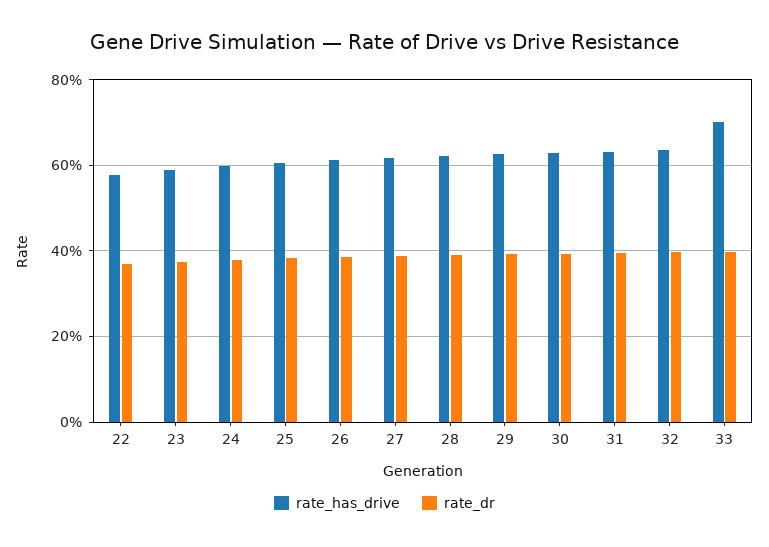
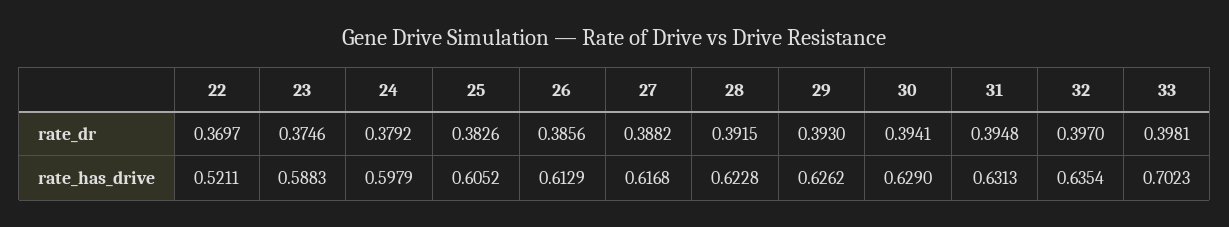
rate_has_drive, 22: 0.58 -> 0.5211

